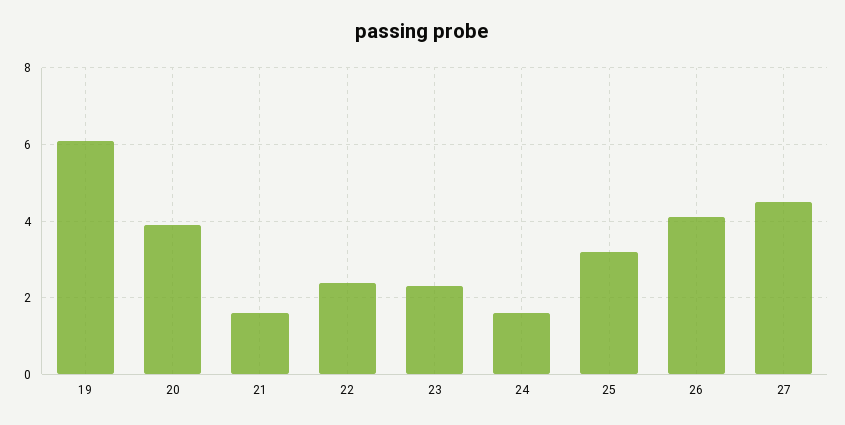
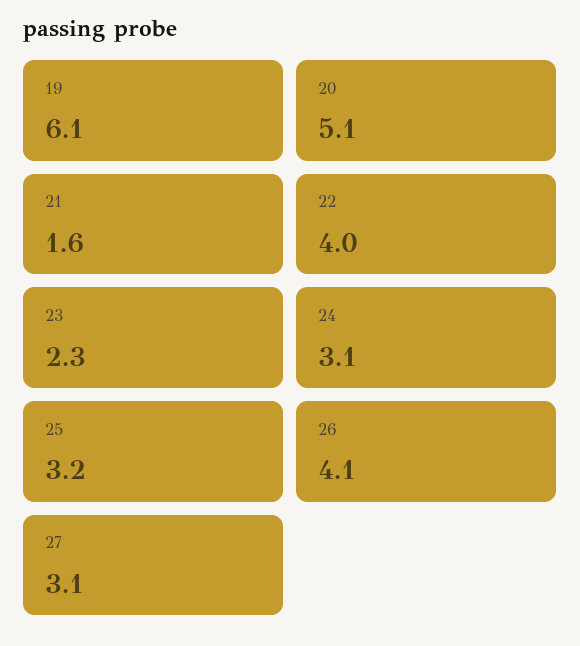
20: 4 -> 5.1
22: 2.5 -> 4
24: 1.5 -> 3.1
27: 4.5 -> 3.1

